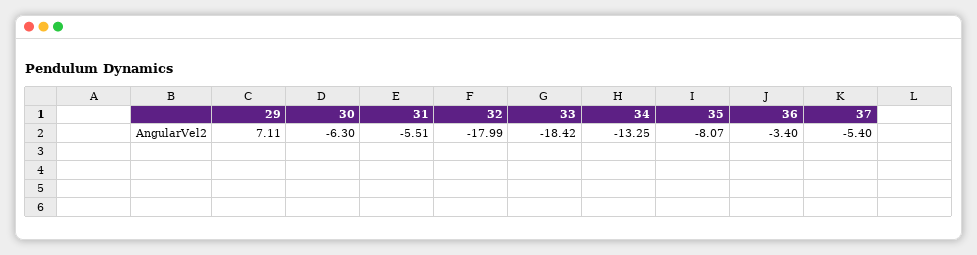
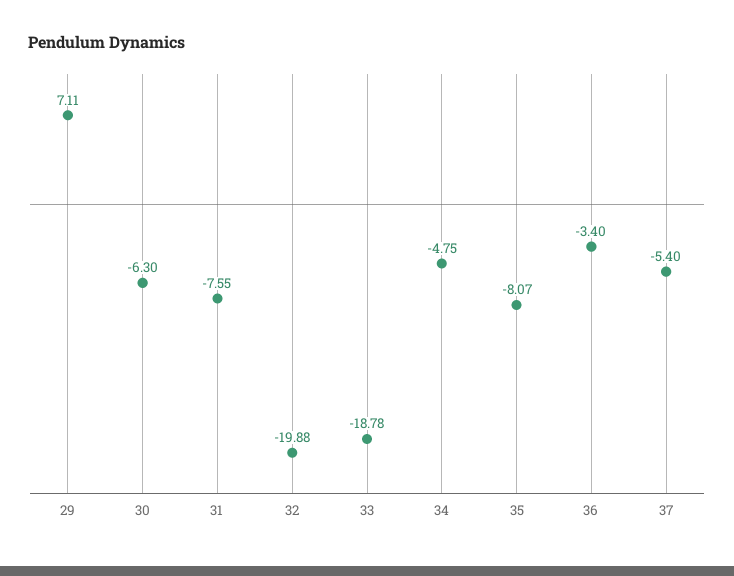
31: -5.51 -> -7.55
32: -17.99 -> -19.88
33: -18.42 -> -18.78
34: -13.25 -> -4.75

